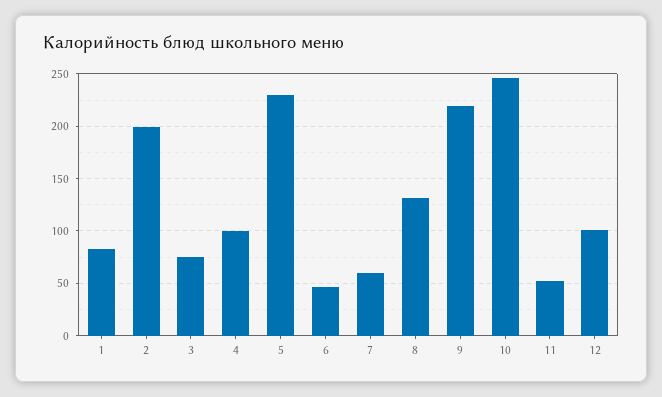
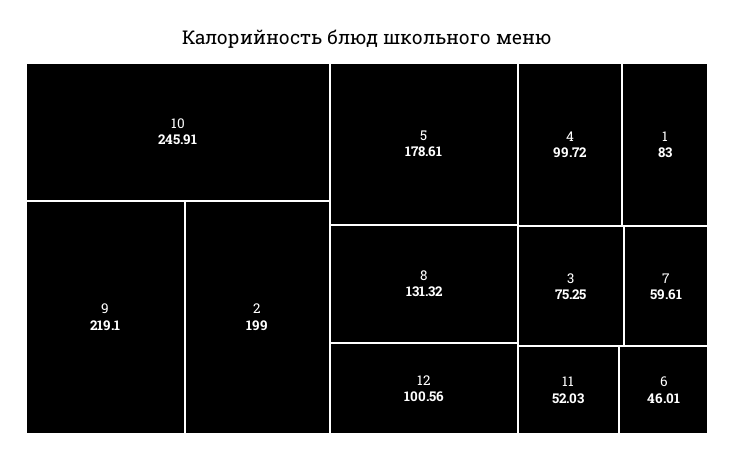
5: 230 -> 178.61

